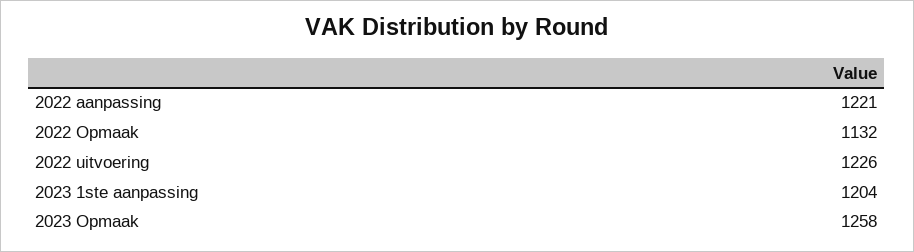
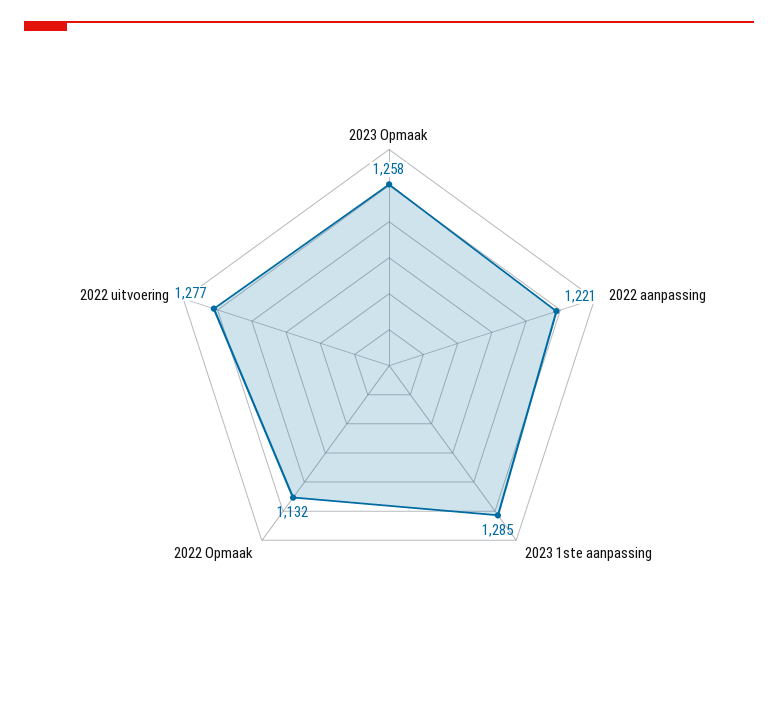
2022 uitvoering: 1226 -> 1277
2023 1ste aanpassing: 1204 -> 1285

